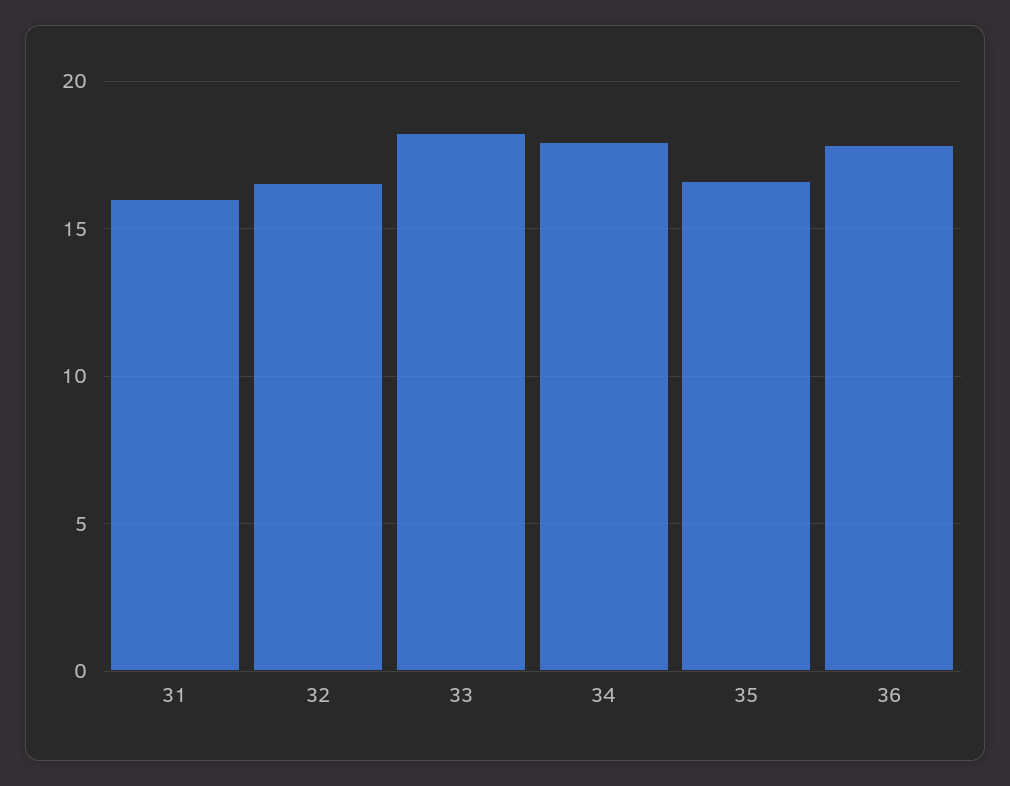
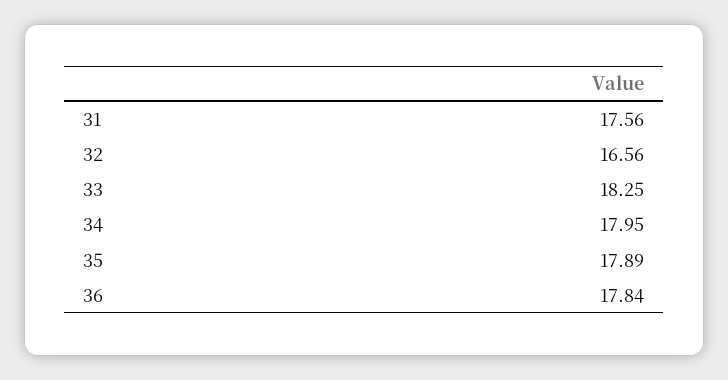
31: 16 -> 17.56
35: 16.5 -> 17.89

